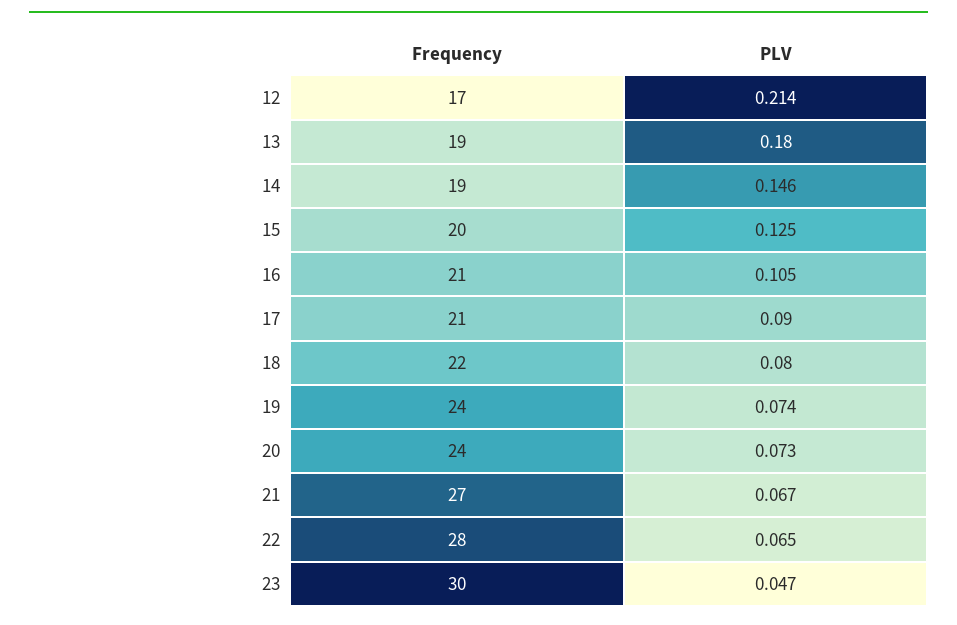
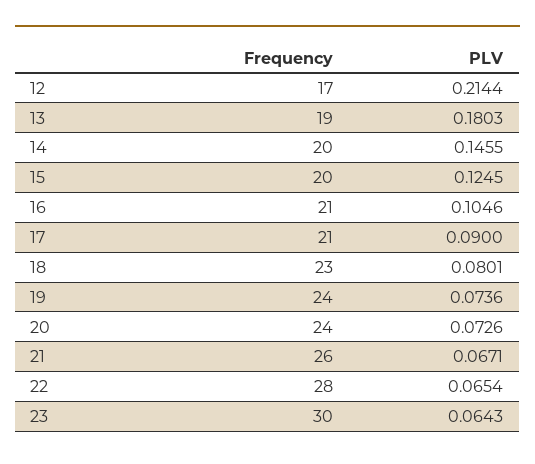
Frequency, 14: 19 -> 20
Frequency, 18: 22 -> 23
Frequency, 21: 27 -> 26
PLV, 23: 0.047 -> 0.0643

